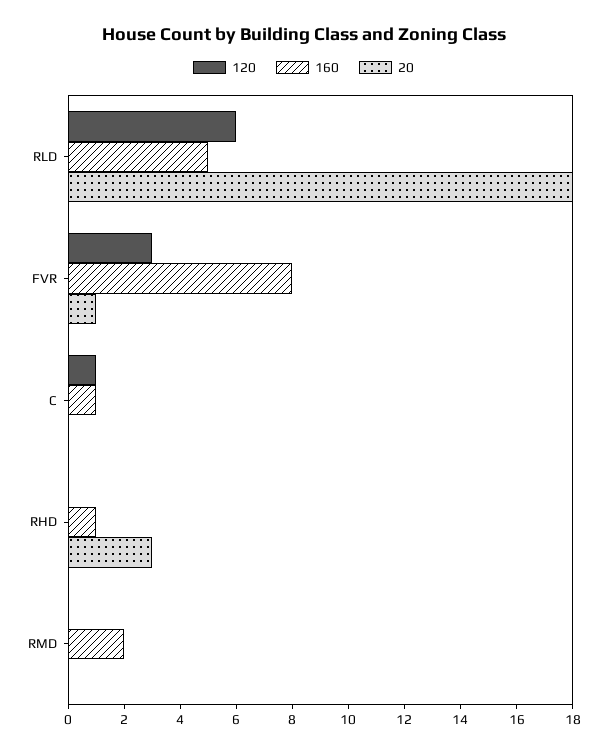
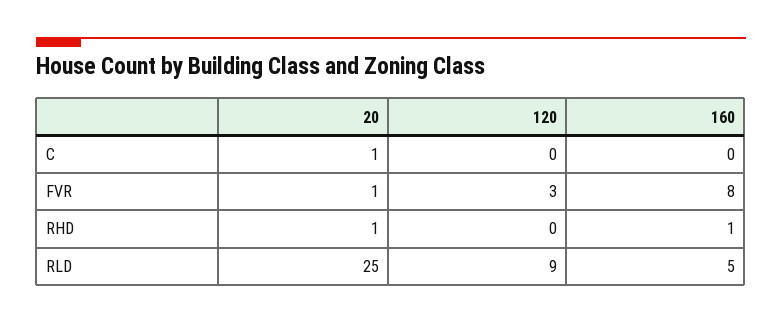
120, RLD: 6 -> 9
20, RLD: 18 -> 25
120, C: 1 -> 0
160, C: 1 -> 0
20, C: 0 -> 1
20, RHD: 3 -> 1
120, RMD: 0 -> none
160, RMD: 2 -> none
20, RMD: 0 -> none

